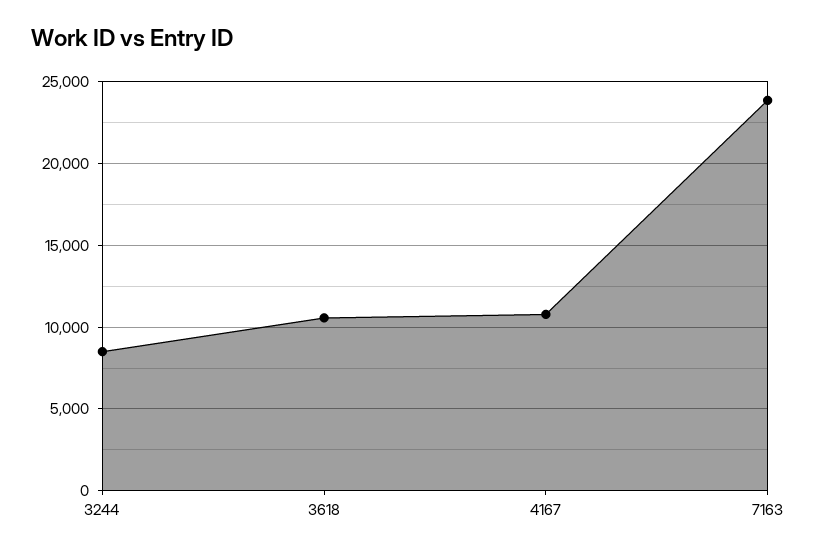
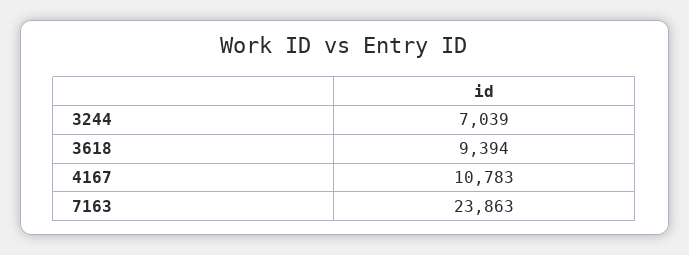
3244: 8500 -> 7039
3618: 10500 -> 9394

